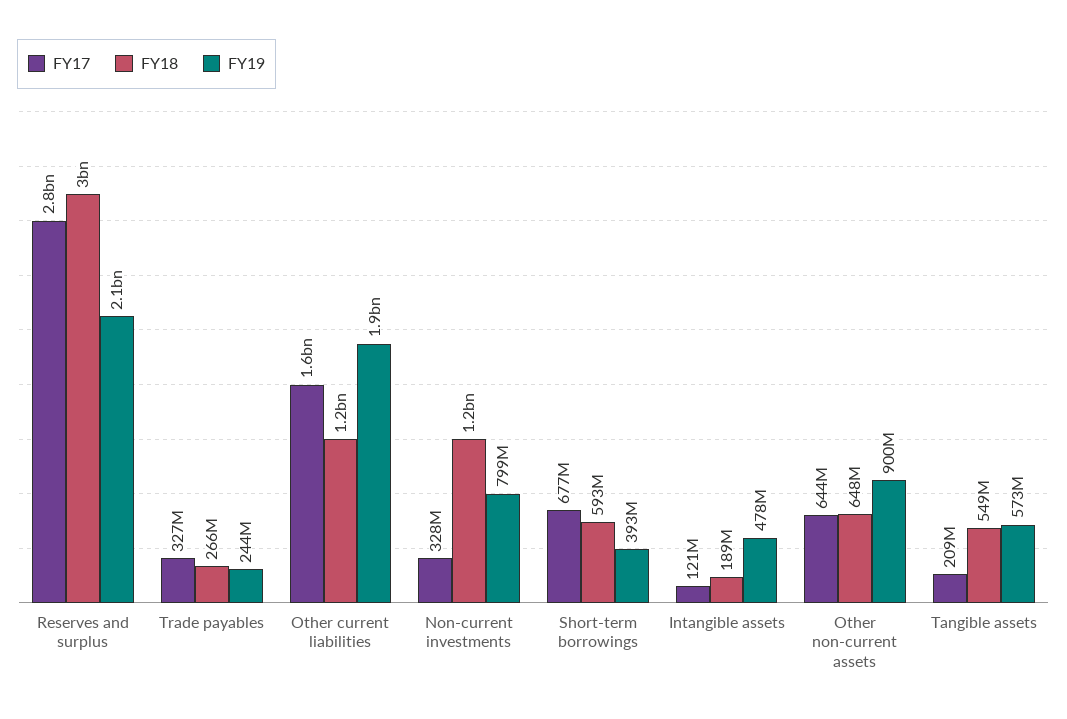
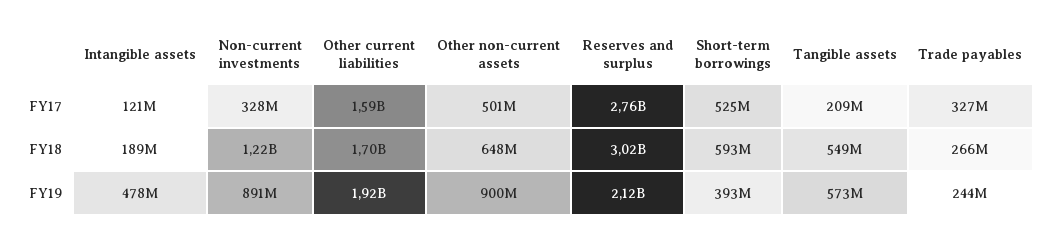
FY18, Other current liabilities: 1200000000 -> 1700000000
FY19, Non-current investments: 799000000 -> 891000000
FY17, Short-term borrowings: 677000000 -> 525000000
FY17, Other non-current assets: 644000000 -> 501000000

